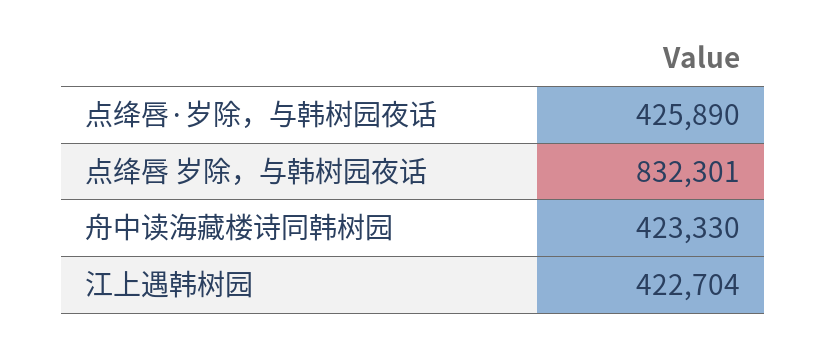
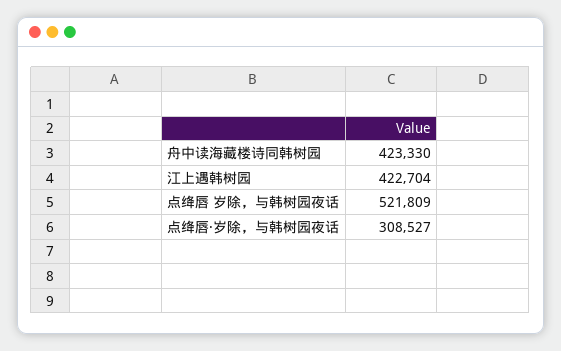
点绛唇·岁除，与韩树园夜话: 425890 -> 308527
点绛唇 岁除，与韩树园夜话: 832301 -> 521809

